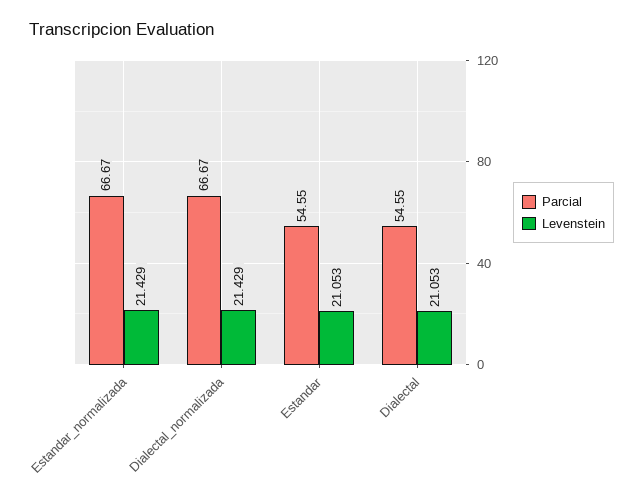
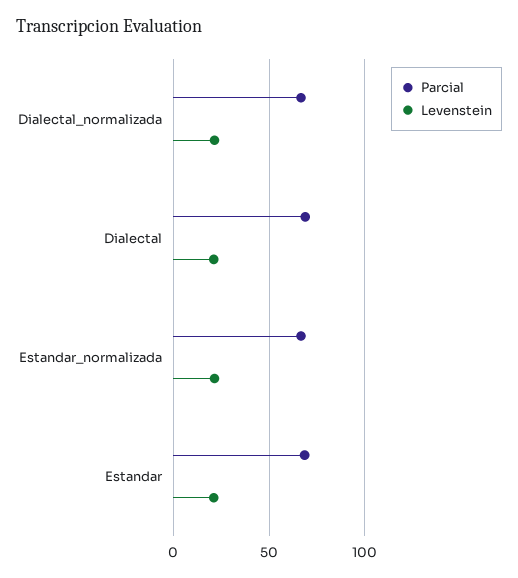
Parcial, Estandar: 54.55 -> 70
Parcial, Dialectal: 54.55 -> 70

